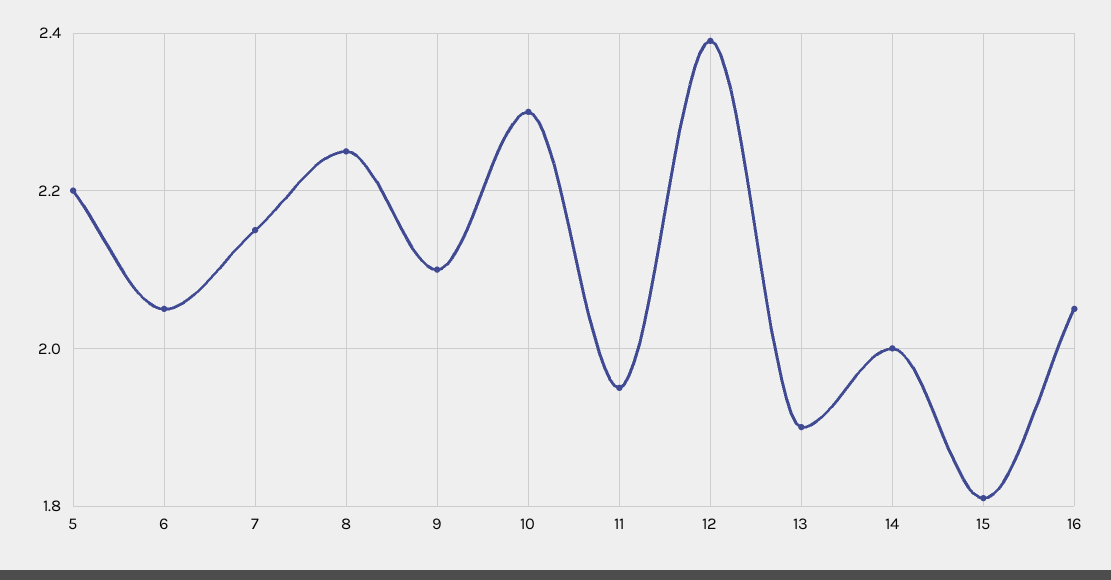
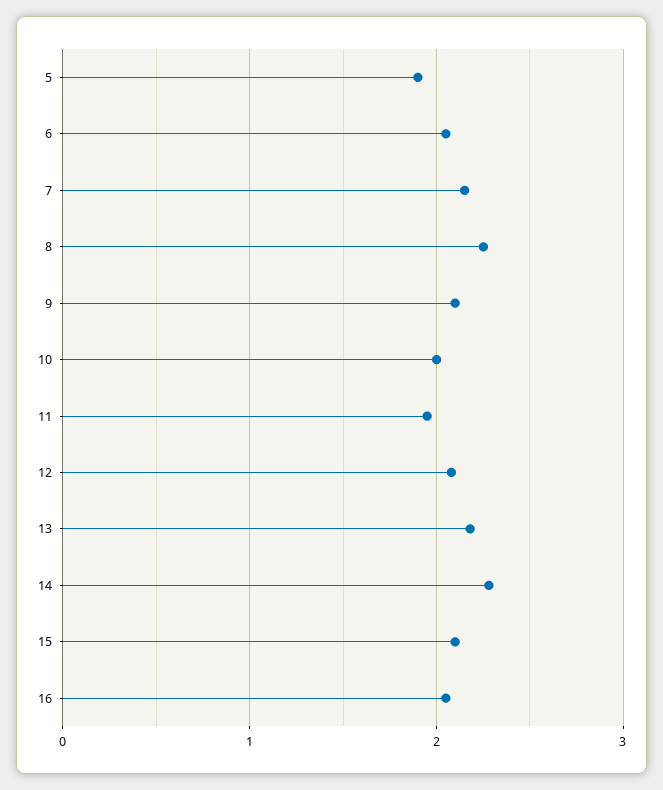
5: 2.2 -> 1.9
10: 2.3 -> 2
12: 2.4 -> 2.1
13: 1.9 -> 2.2
14: 2 -> 2.3
15: 1.8 -> 2.1

